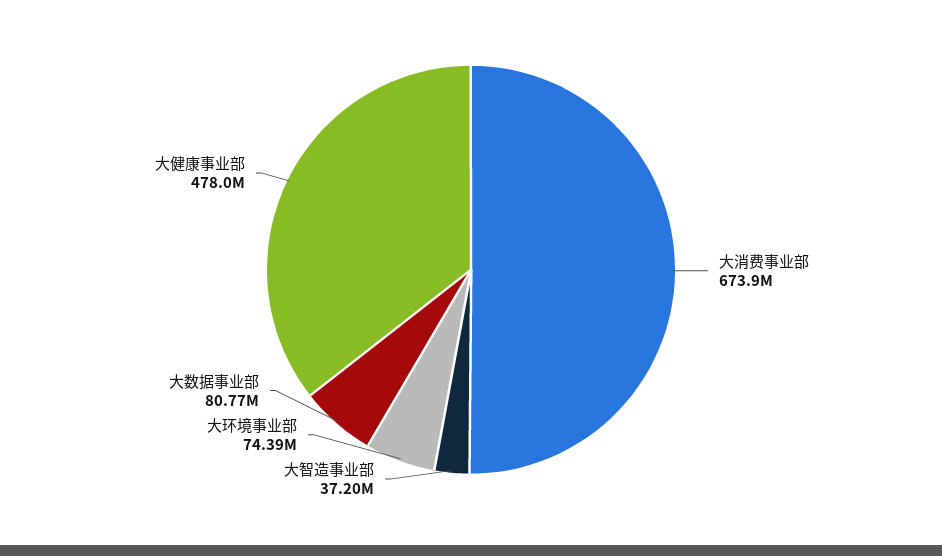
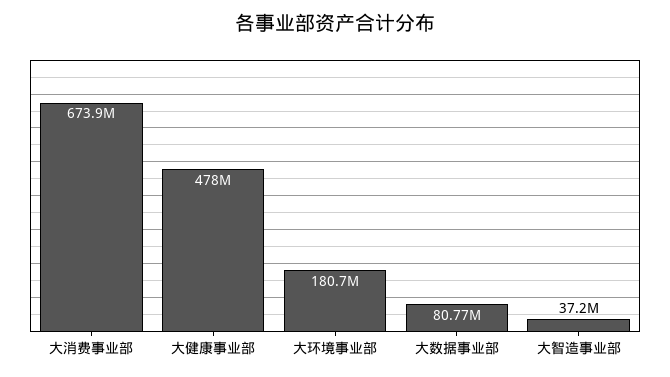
大环境事业部: 74390000 -> 180700000

